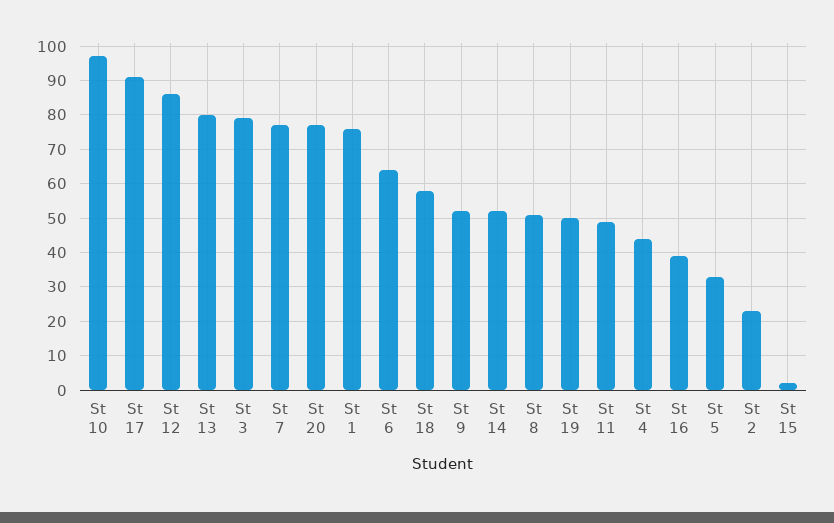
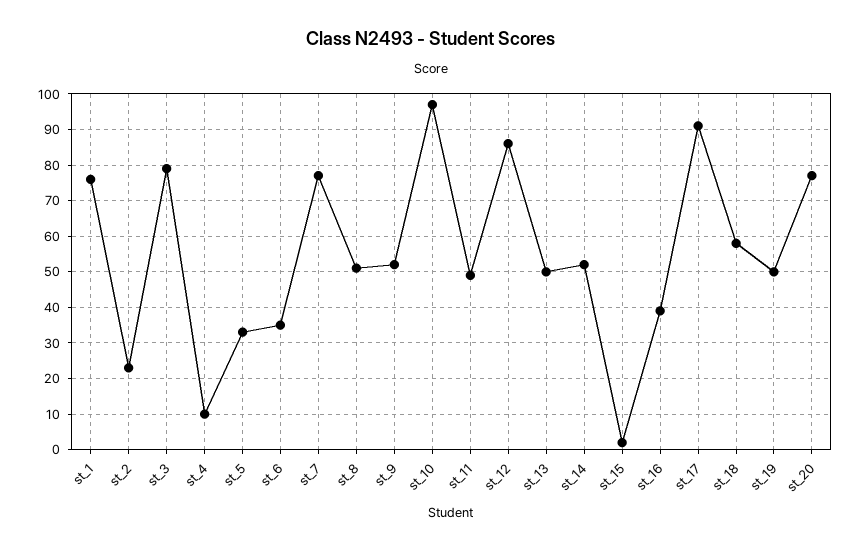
St 13: 80 -> 50
St 6: 65 -> 35
St 4: 45 -> 10

